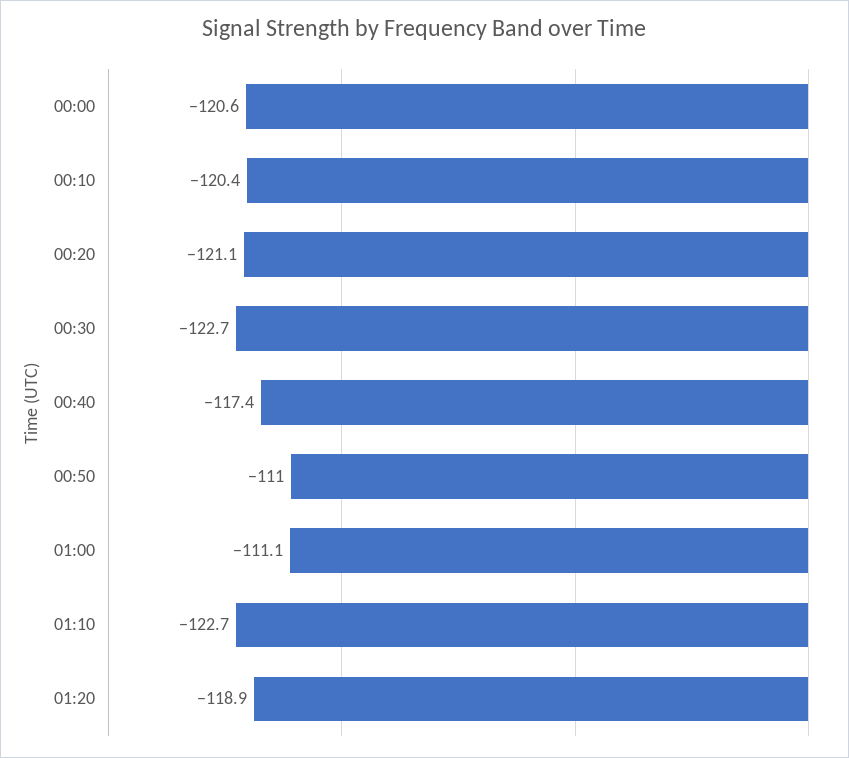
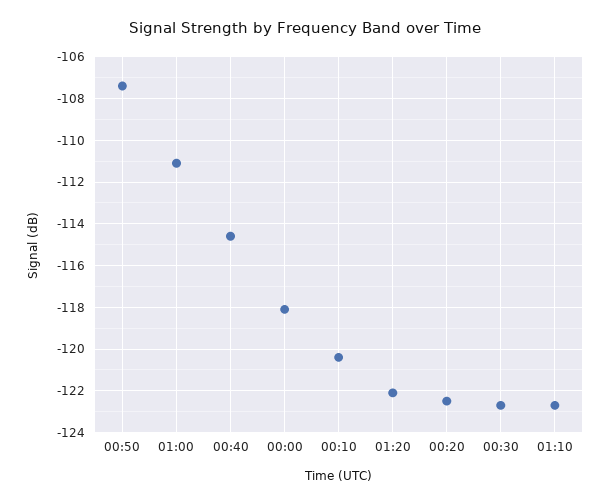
00:00: -120.6 -> -118
00:20: -121.1 -> -122.5
00:40: -117.4 -> -114.5
00:50: -111 -> -107.5
01:20: -118.9 -> -122

